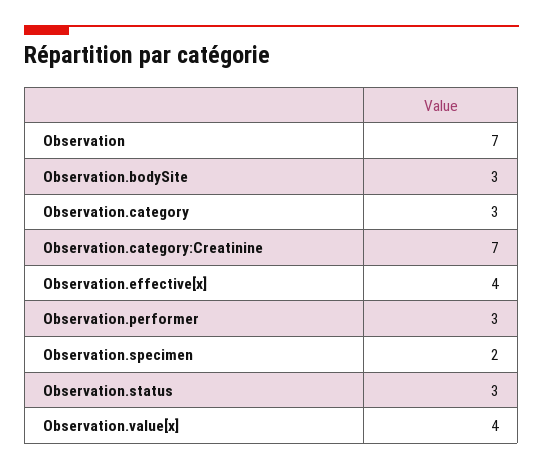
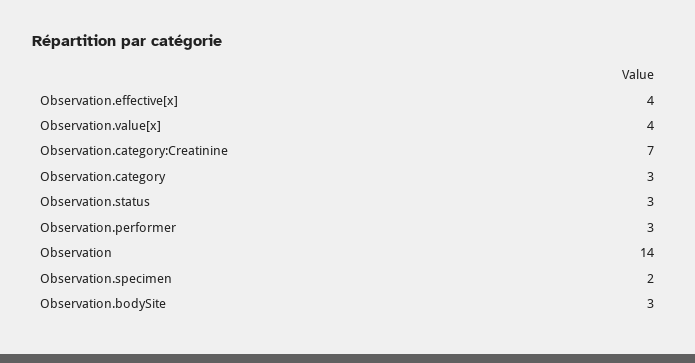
Observation: 7 -> 14

